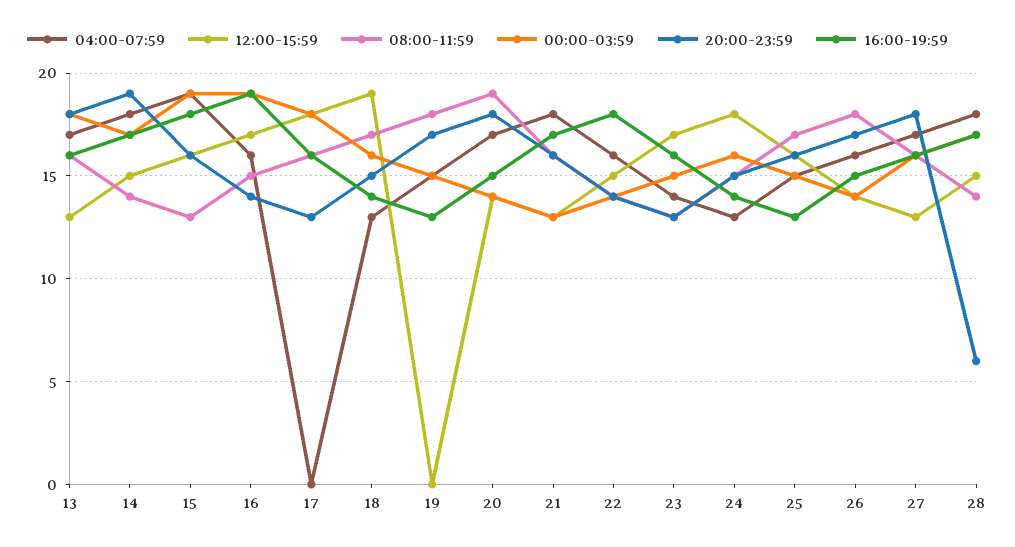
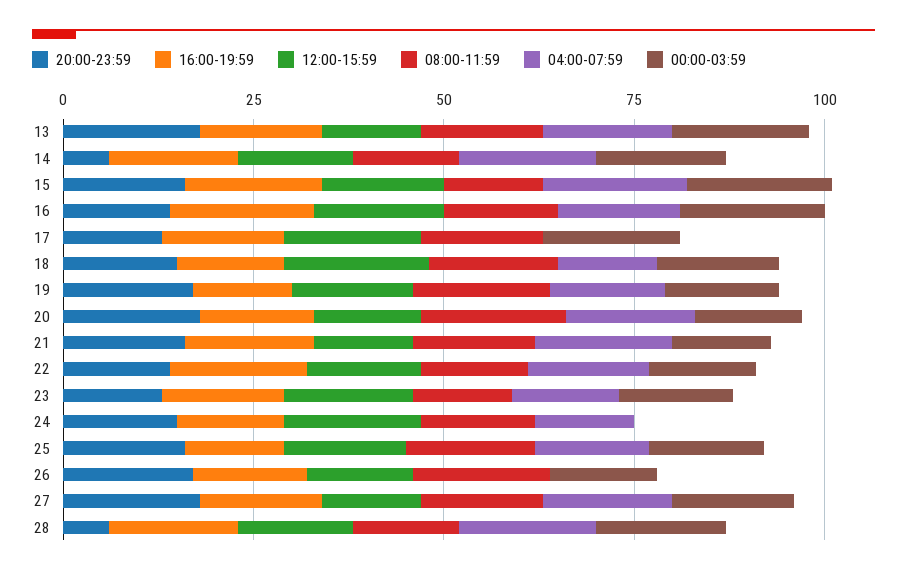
20:00-23:59, 14: 19 -> 5
12:00-15:59, 19: 0 -> 15
00:00-03:59, 24: 16 -> 0
04:00-07:59, 26: 16 -> 0

